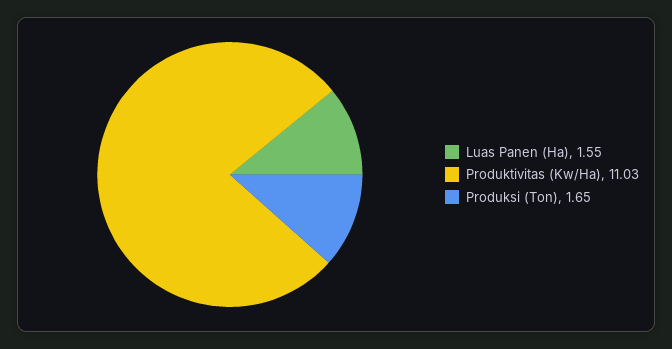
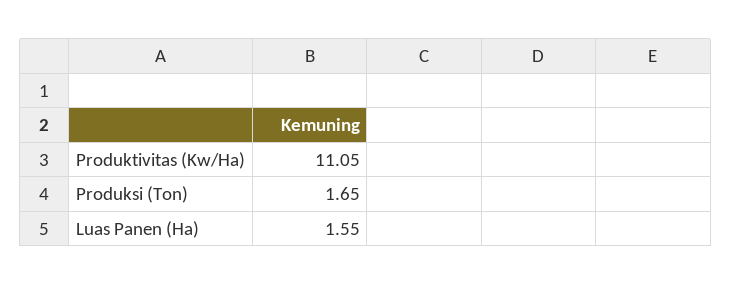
Produktivitas (Kw/Ha): 11.03 -> 11.05

